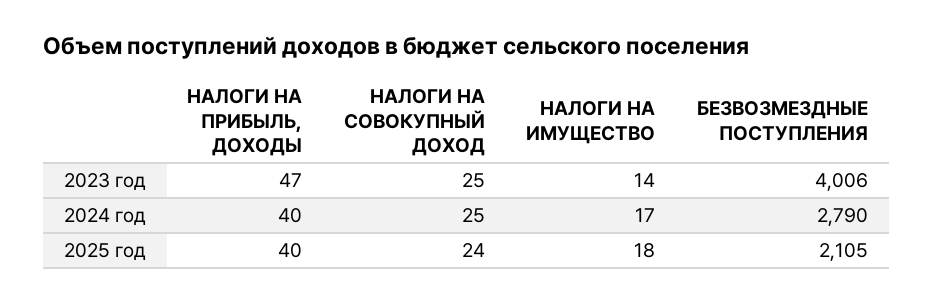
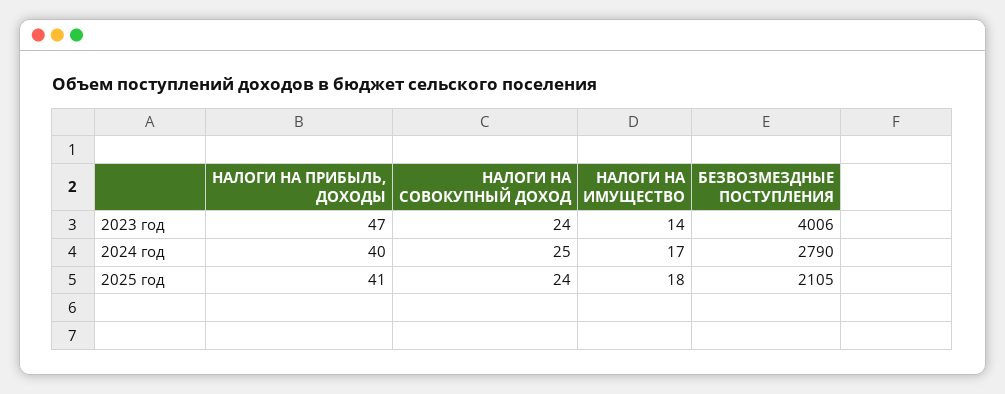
НАЛОГИ НА СОВОКУПНЫЙ ДОХОД, 2023 год: 25 -> 24
НАЛОГИ НА ПРИБЫЛЬ, ДОХОДЫ, 2025 год: 40 -> 41

